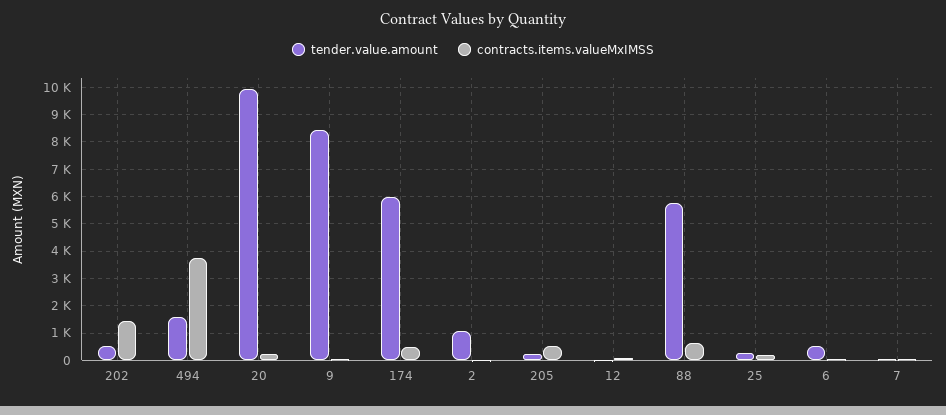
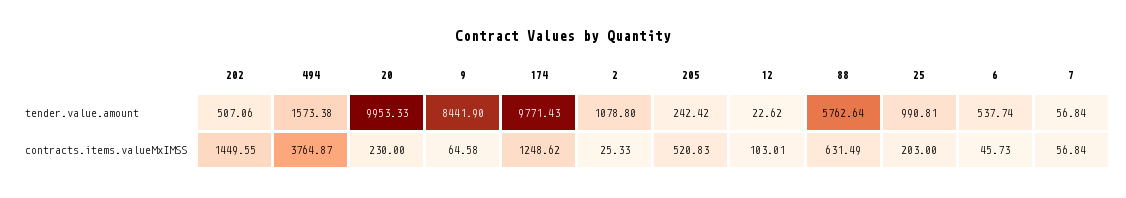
tender.value.amount, 174: 6000 -> 9771.43
contracts.items.valueMxIMSS, 174: 500 -> 1248.62
tender.value.amount, 25: 250 -> 990.81

